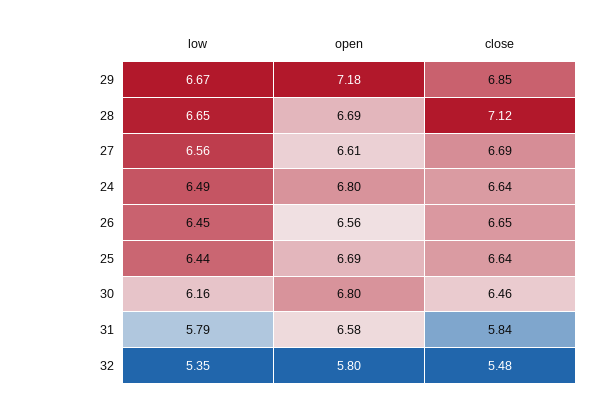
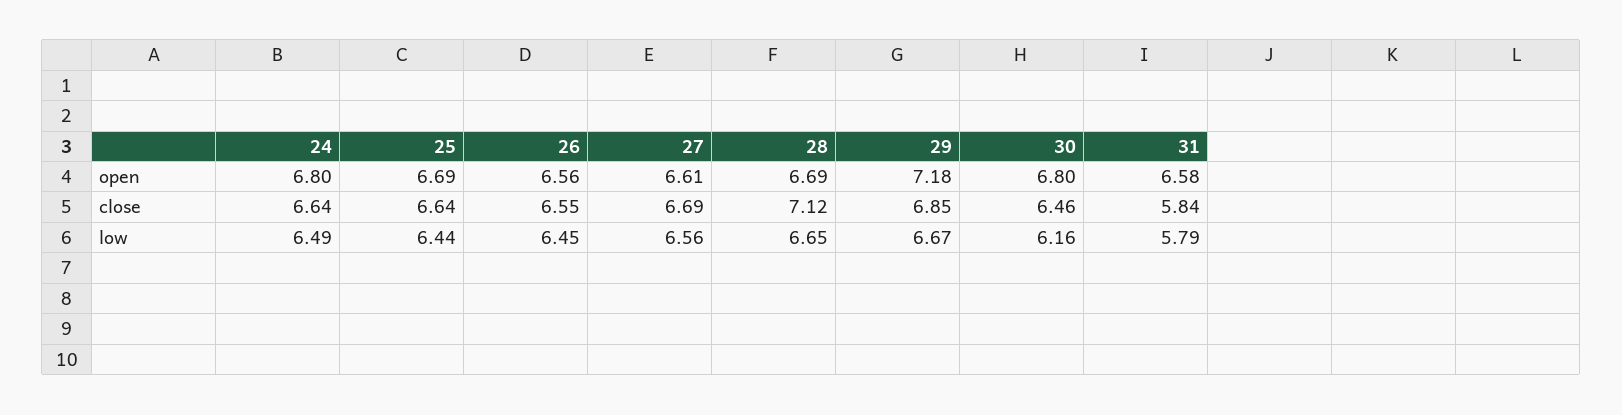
close, 26: 6.65 -> 6.55
low, 32: 5.35 -> none
open, 32: 5.8 -> none
close, 32: 5.48 -> none

